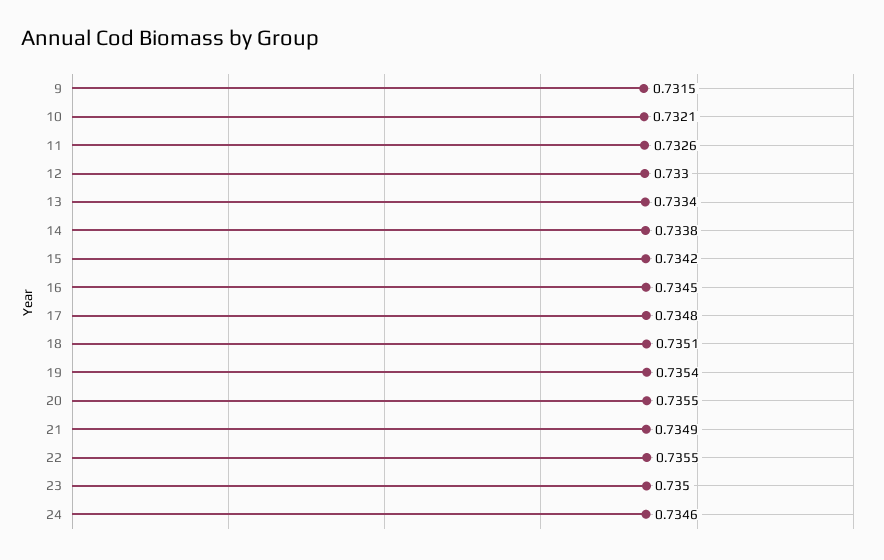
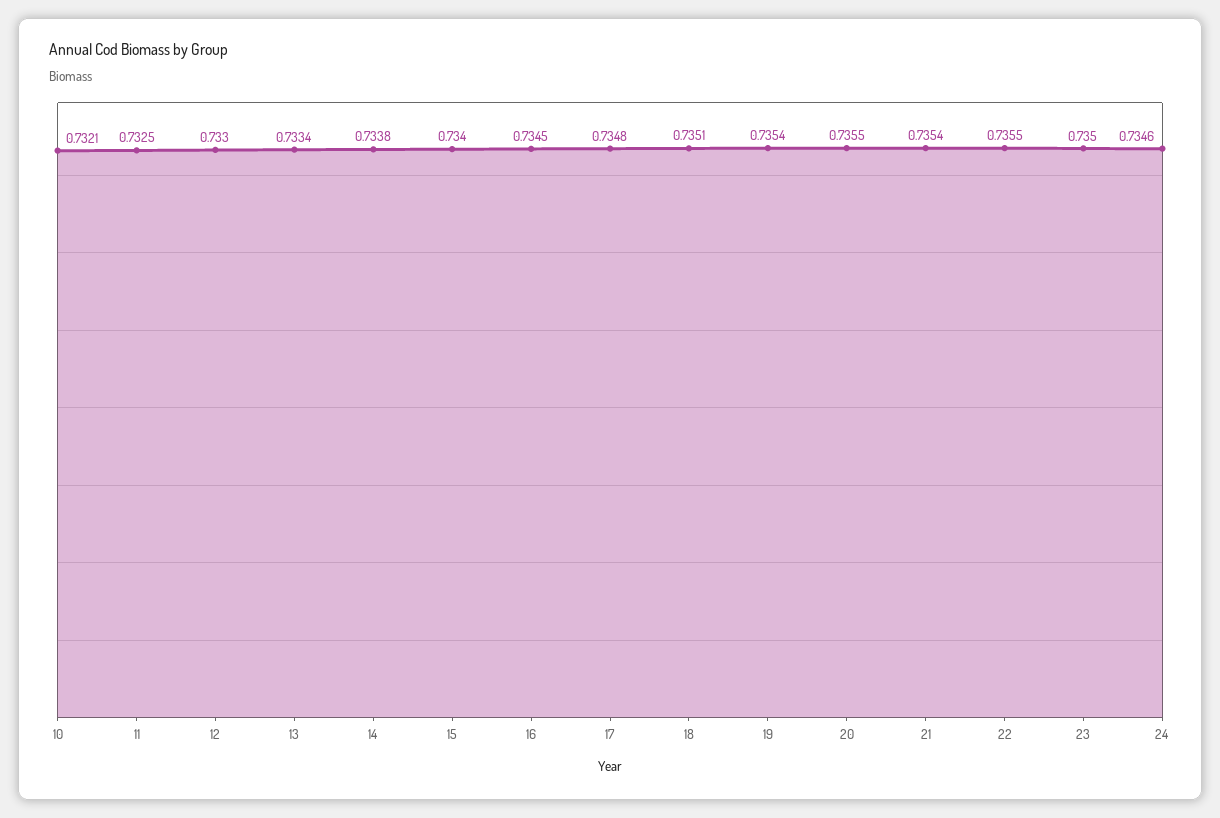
9: 0.7315 -> none
11: 0.7326 -> 0.7325
15: 0.7342 -> 0.734
21: 0.7349 -> 0.7354

